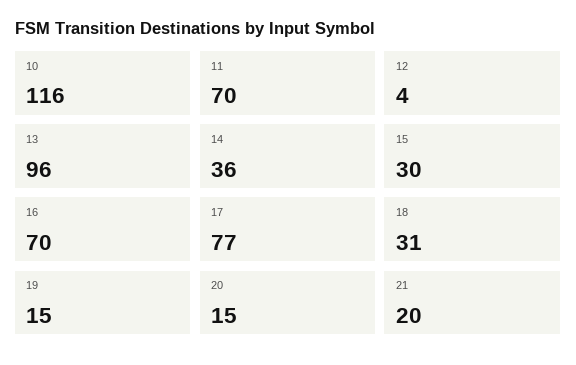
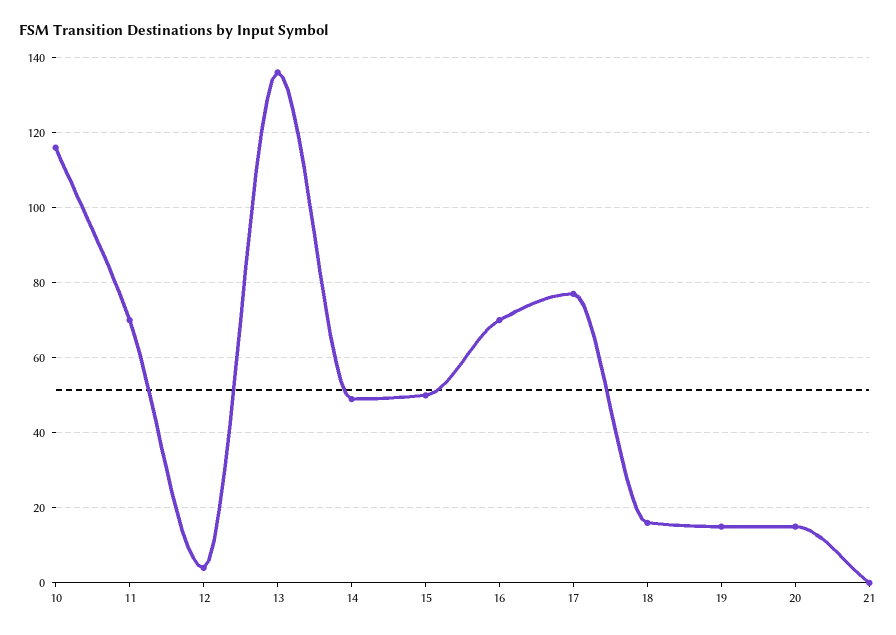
13: 96 -> 135
14: 36 -> 50
15: 30 -> 50
18: 31 -> 15
21: 20 -> 0

